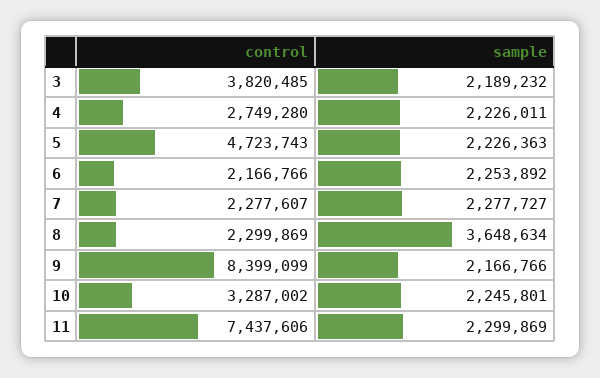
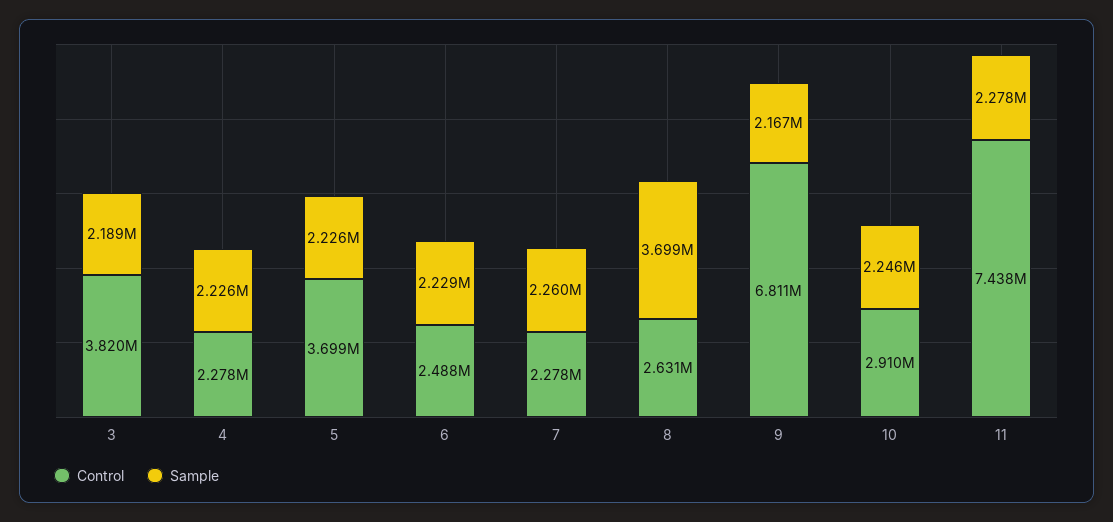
control, 4: 2749280 -> 2278000
control, 5: 4723743 -> 3699000
control, 6: 2166766 -> 2488000
sample, 6: 2253892 -> 2229000
sample, 7: 2277727 -> 2260000
control, 8: 2299869 -> 2631000
sample, 8: 3648634 -> 3699000
control, 9: 8399099 -> 6811000
control, 10: 3287002 -> 2910000
sample, 11: 2299869 -> 2278000

